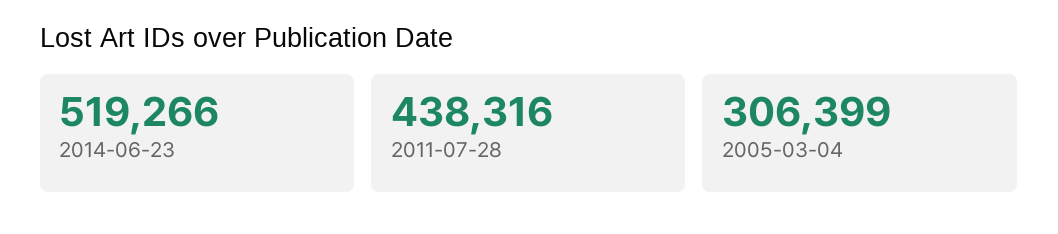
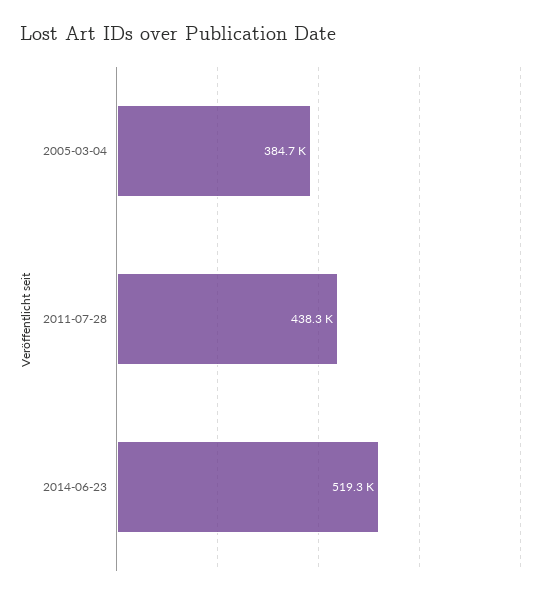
2005-03-04: 306399 -> 384700

